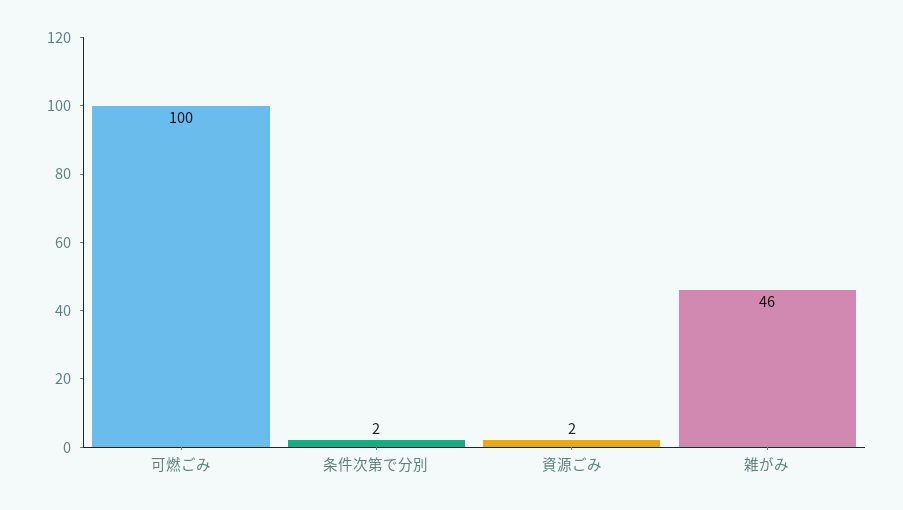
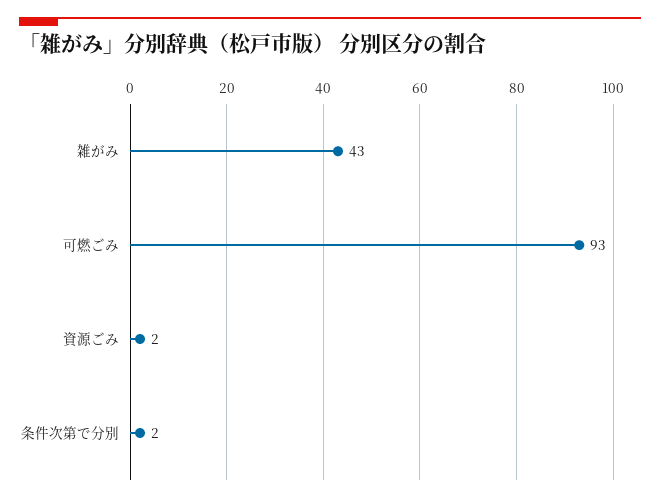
可燃ごみ: 100 -> 93
雑がみ: 46 -> 43

